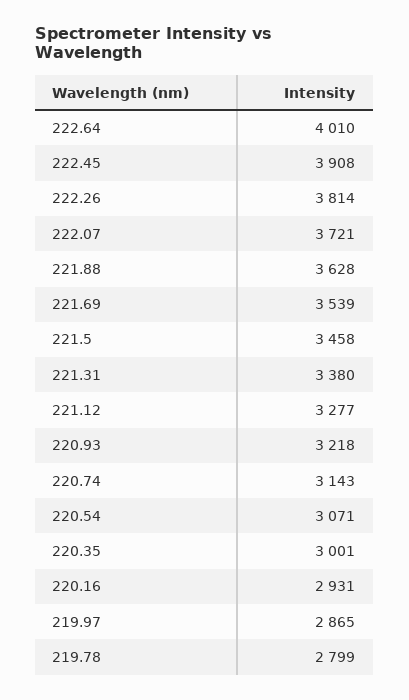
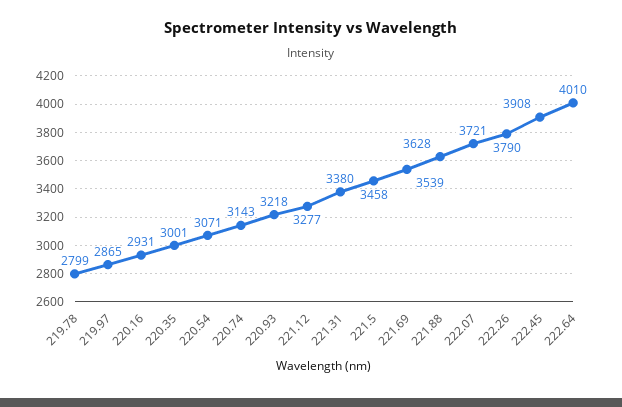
222.26: 3814 -> 3790

